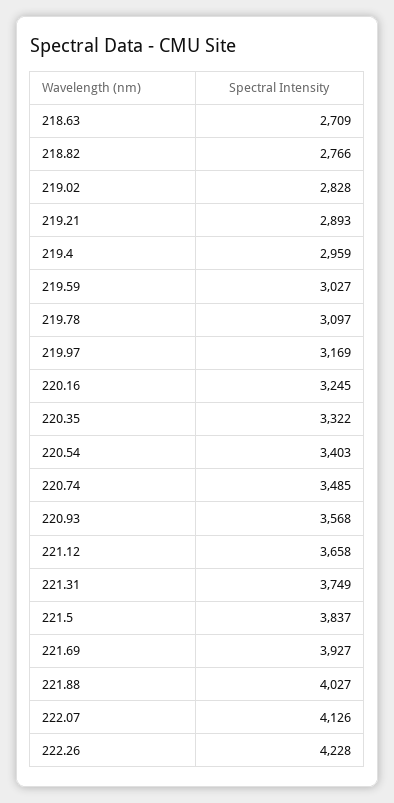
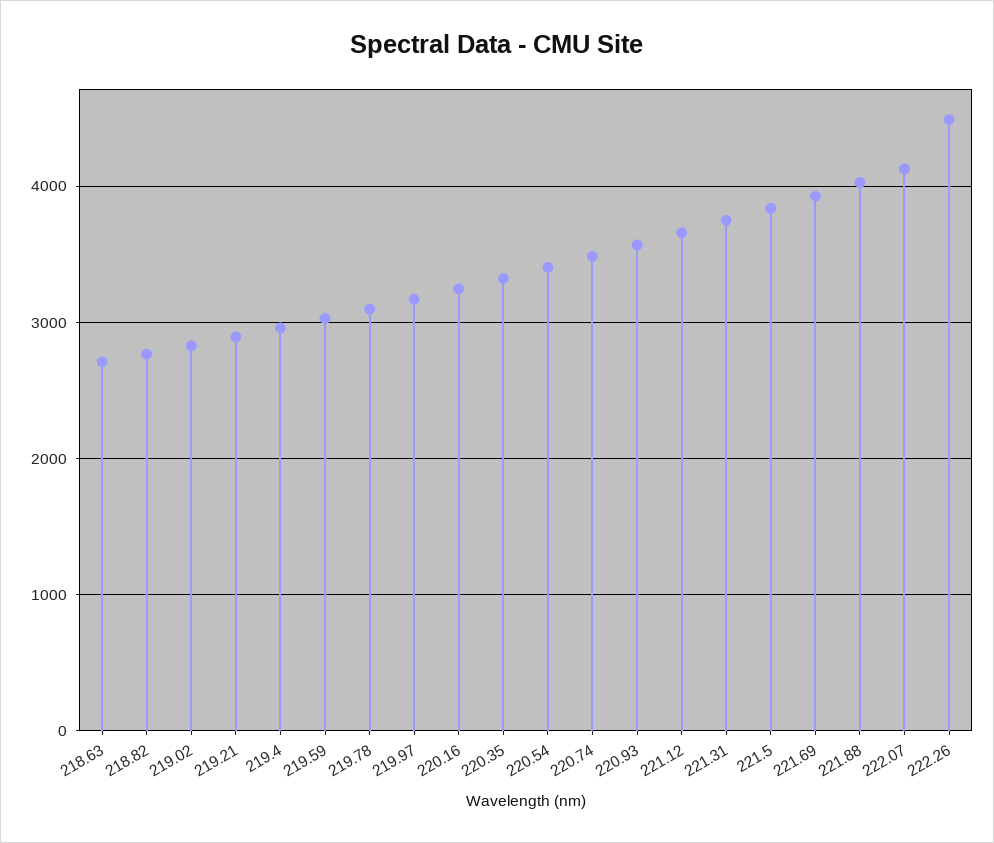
222.26: 4228 -> 4500

